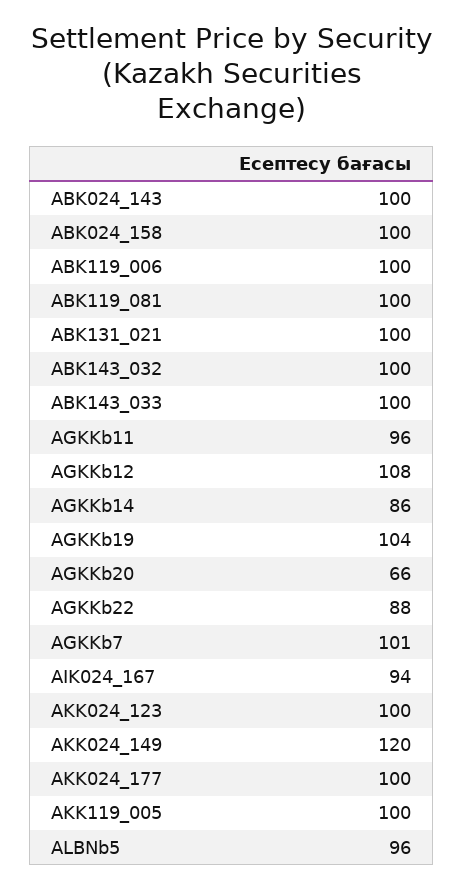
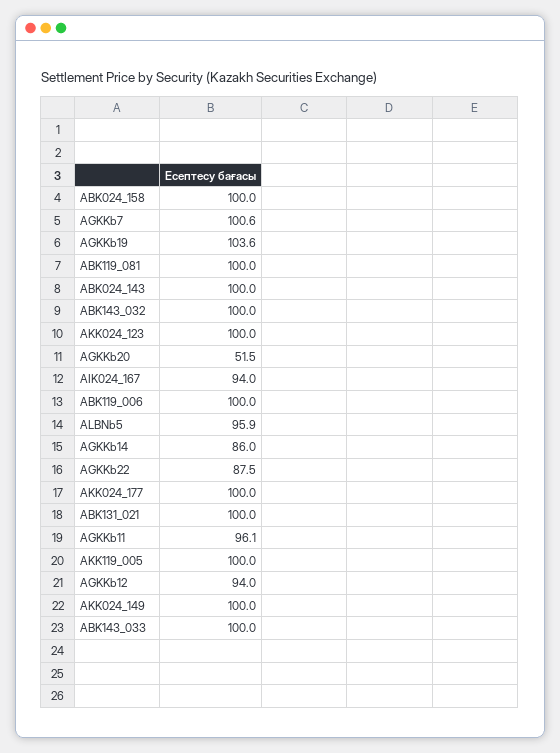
AGKKb12: 108 -> 94
AGKKb20: 66 -> 51.5
AKK024_149: 120 -> 100

